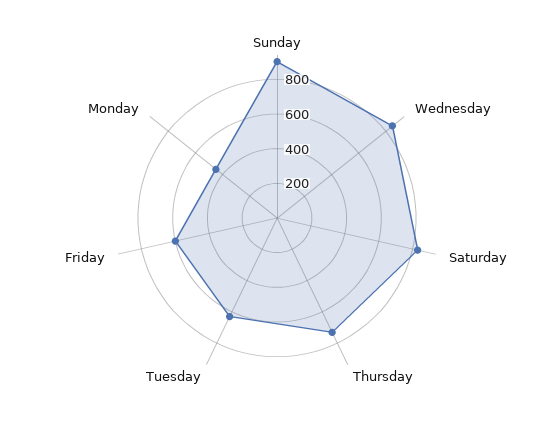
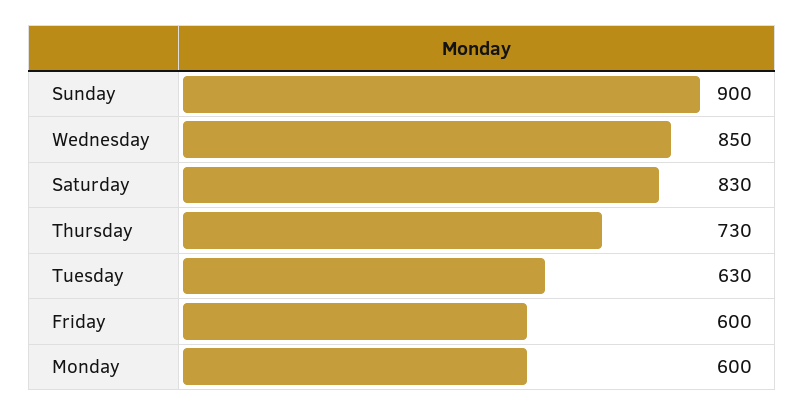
Monday: 450 -> 600

